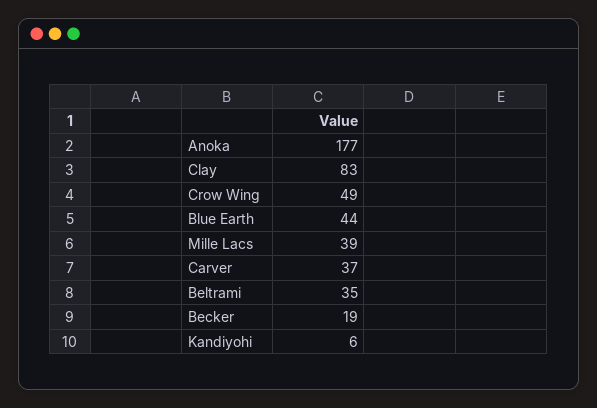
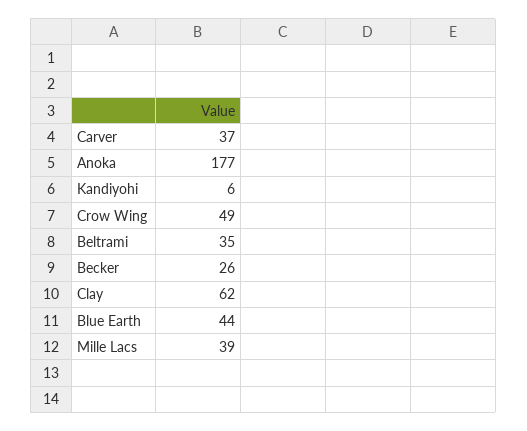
Clay: 83 -> 62
Becker: 19 -> 26

